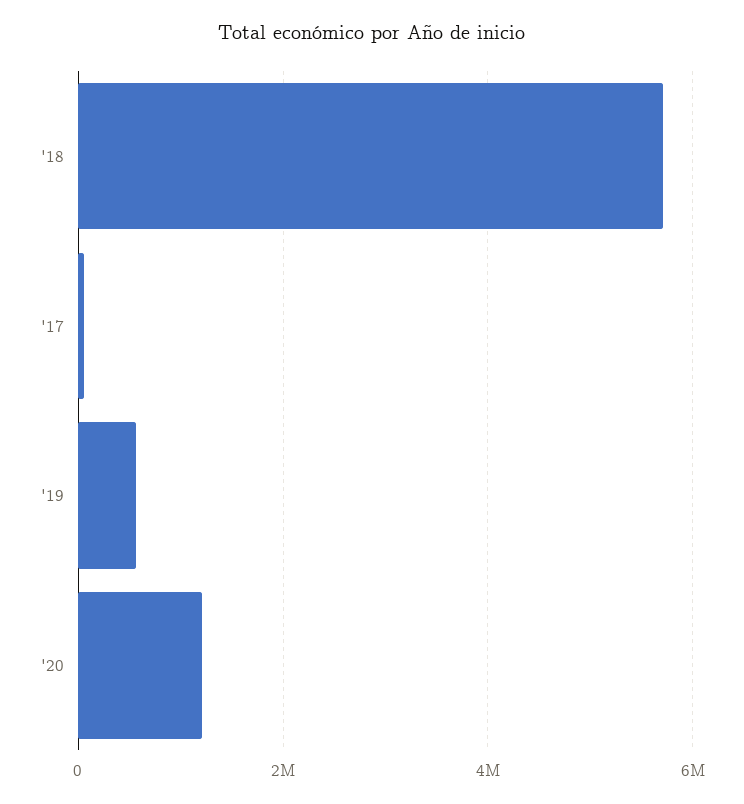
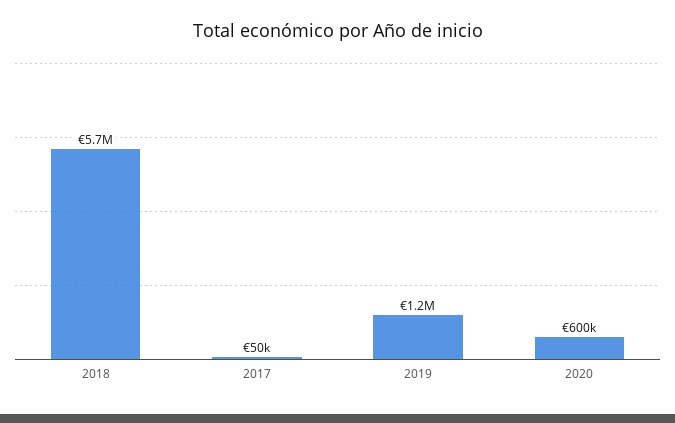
'19: 600000 -> 1200000
'20: 1200000 -> 600000

